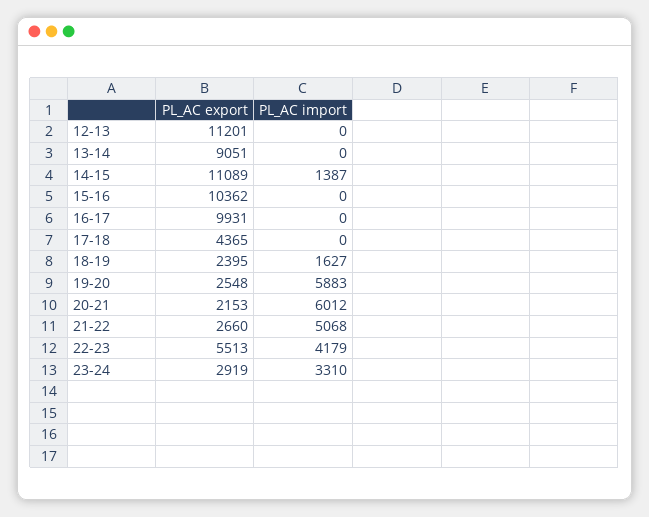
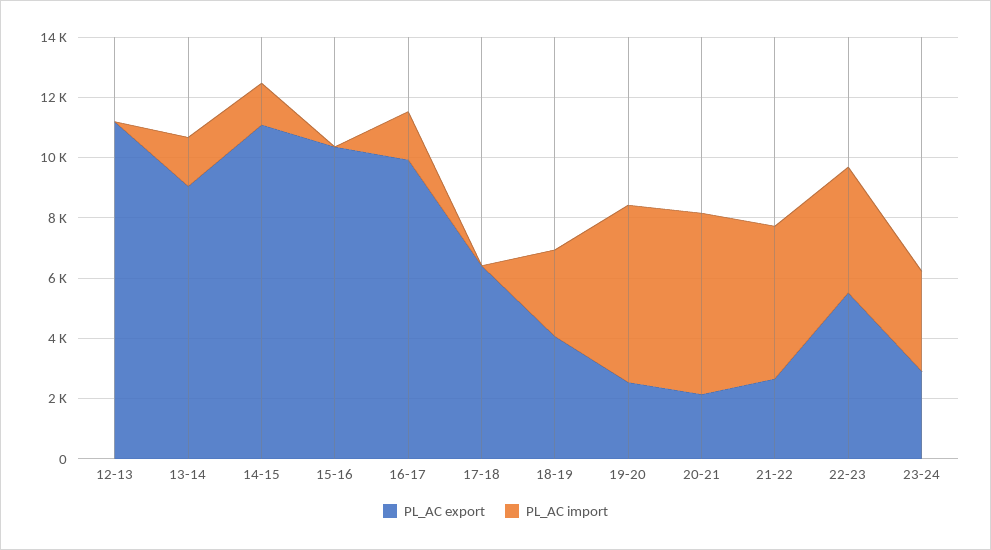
PL_AC import, 13-14: 0 -> 1500
PL_AC import, 16-17: 0 -> 1500
PL_AC export, 17-18: 4365 -> 6500
PL_AC export, 18-19: 2395 -> 4000
PL_AC import, 18-19: 1627 -> 3000

